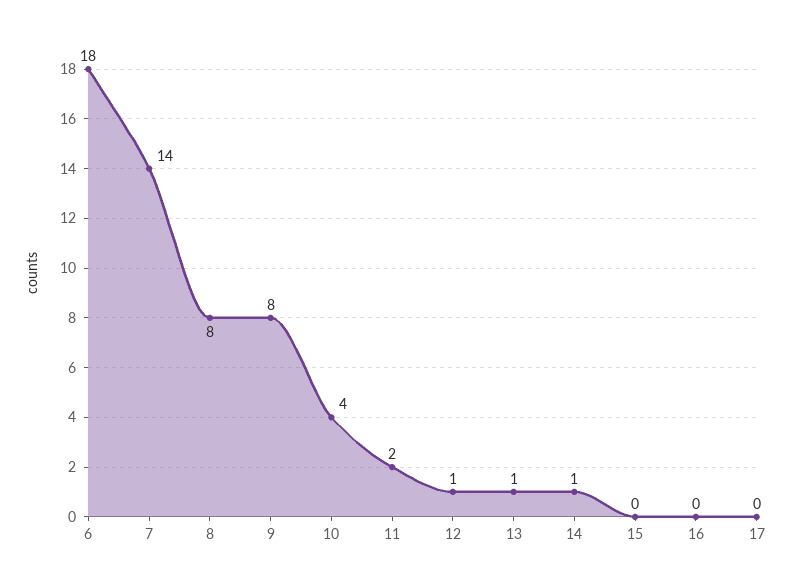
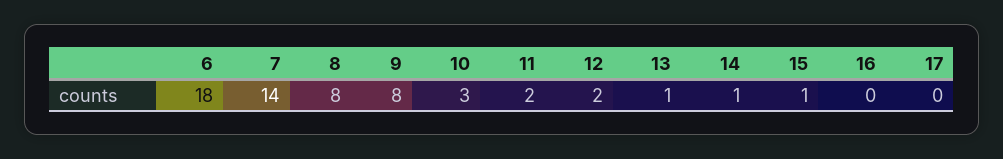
10: 4 -> 3
12: 1 -> 2
15: 0 -> 1

